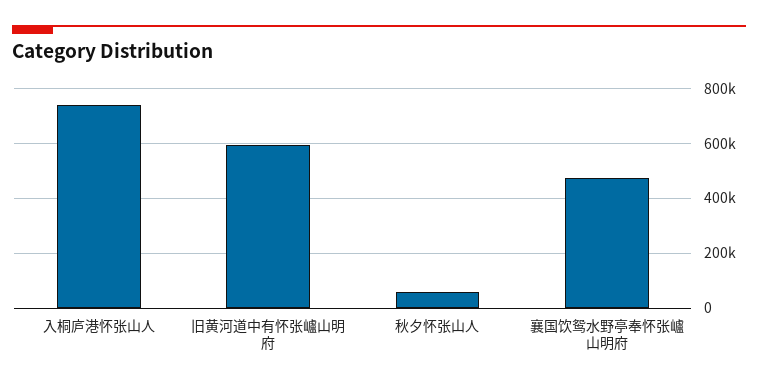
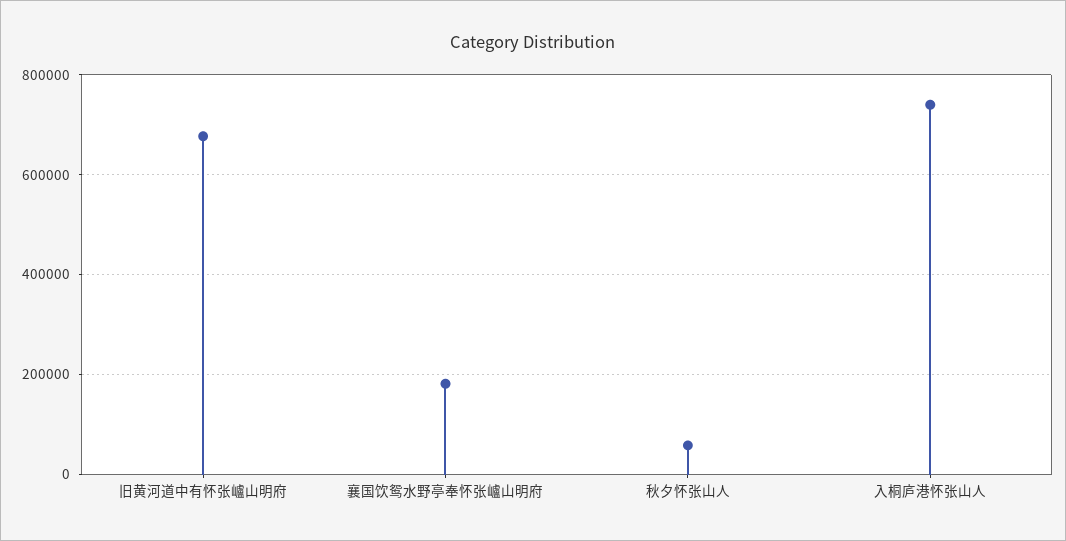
旧黄河道中有怀张㠠山明府: 600000 -> 680000
襄国饮鸳水野亭奉怀张㠠山明府: 475000 -> 180000

